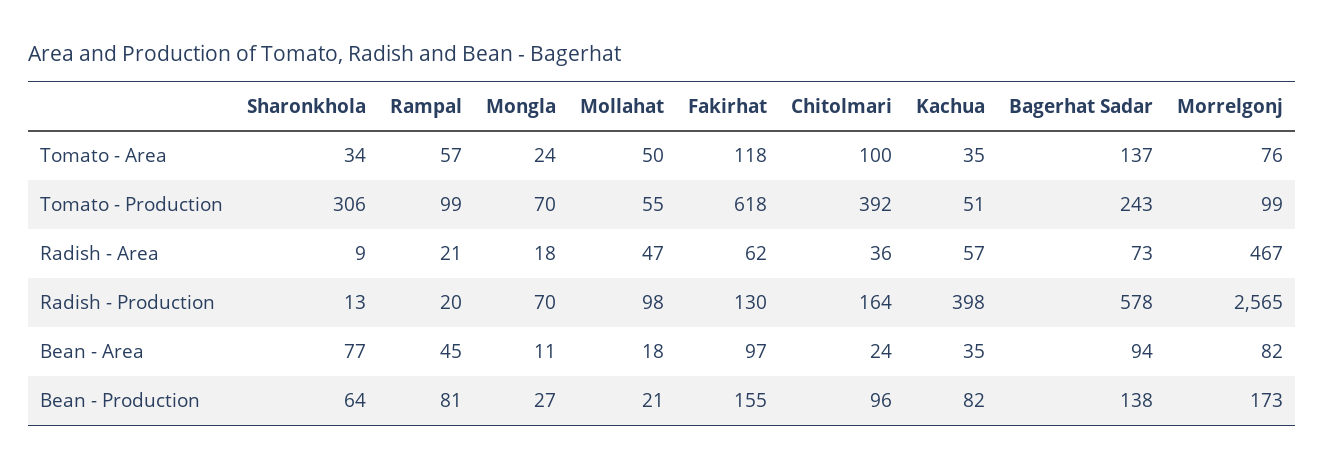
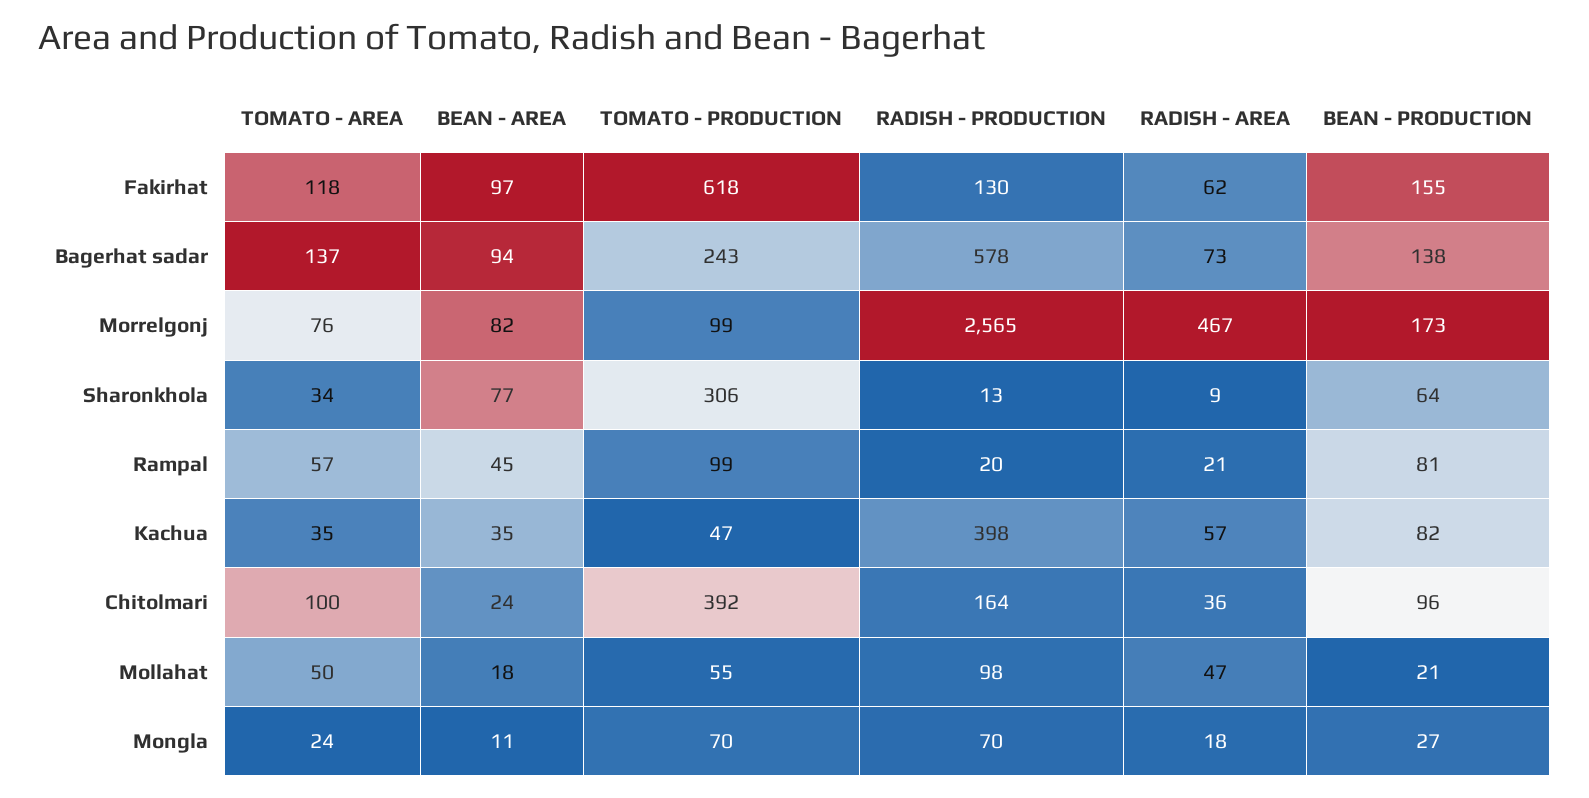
Kachua, Tomato - Production: 51 -> 47

